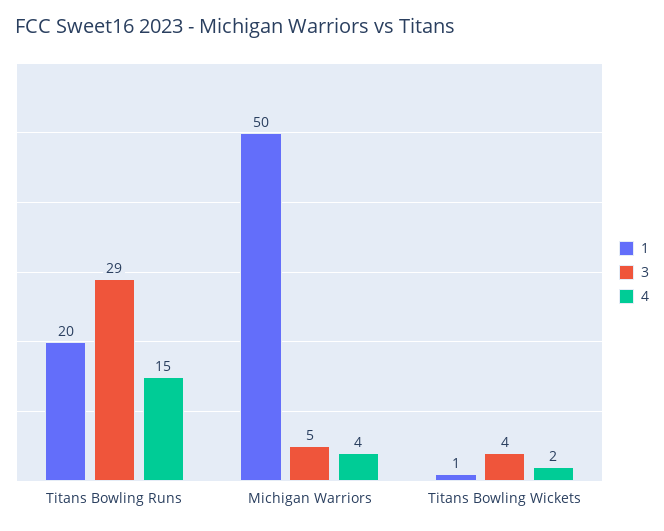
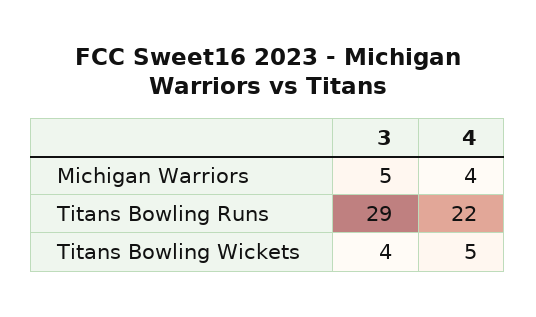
1, Titans Bowling Runs: 20 -> none
4, Titans Bowling Runs: 15 -> 22
1, Michigan Warriors: 50 -> none
1, Titans Bowling Wickets: 1 -> none
4, Titans Bowling Wickets: 2 -> 5

